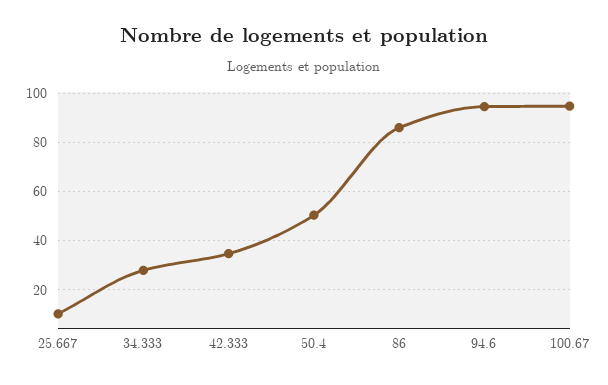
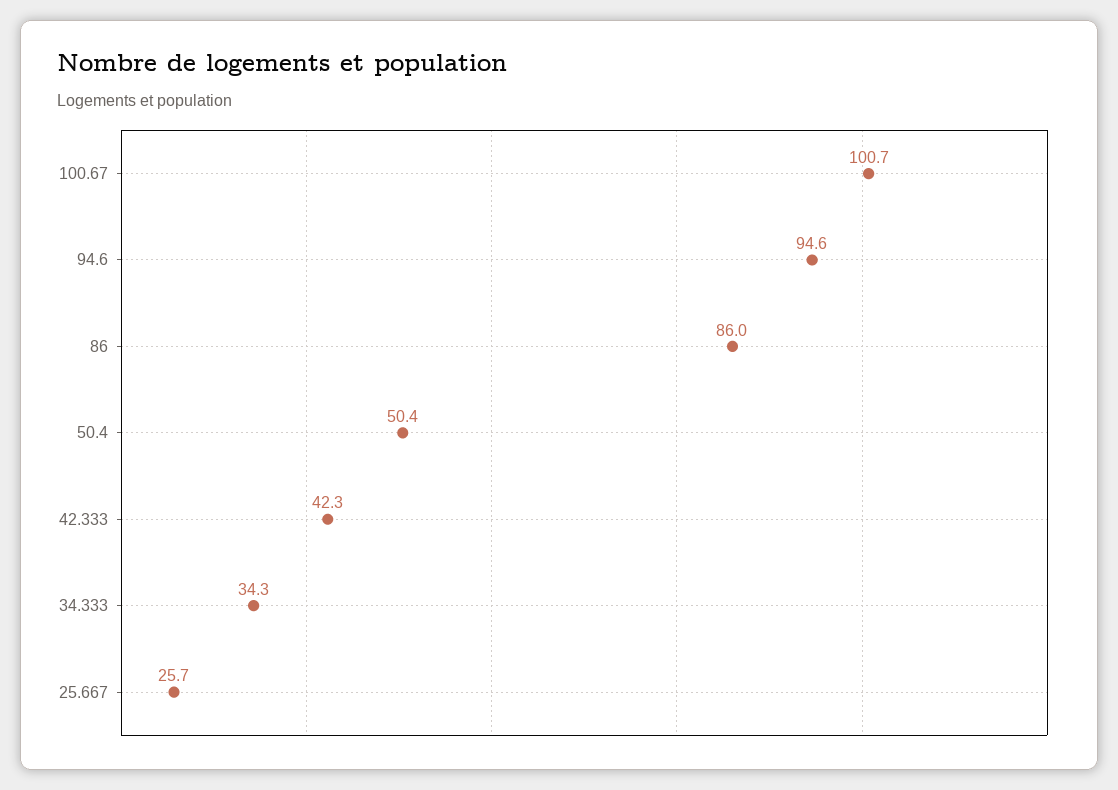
25.667: 10 -> 25.7
34.333: 27.5 -> 34.3
42.333: 35 -> 42.3
100.67: 95 -> 100.7

